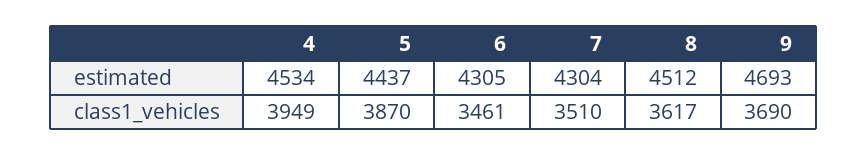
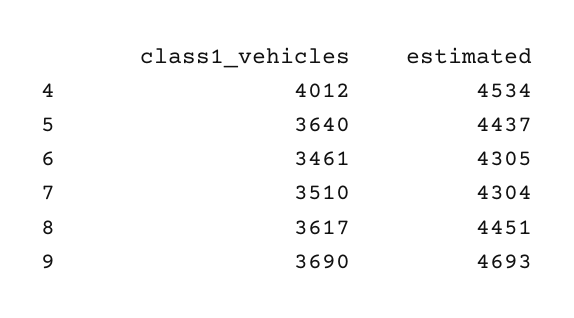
8, estimated: 4512 -> 4451
4, class1_vehicles: 3949 -> 4012
5, class1_vehicles: 3870 -> 3640

